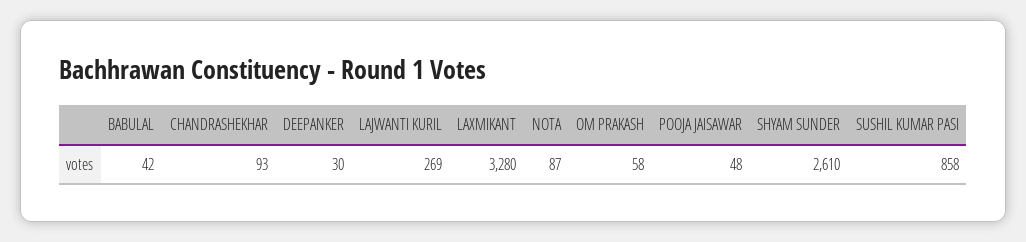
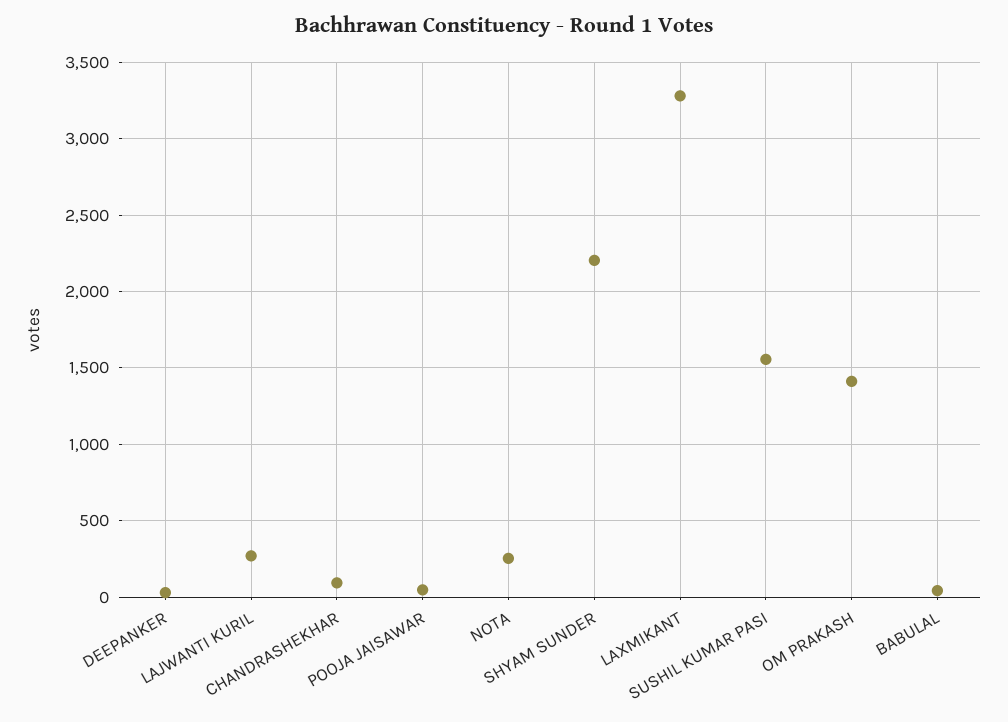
NOTA: 87 -> 250
OM PRAKASH: 58 -> 1400
SHYAM SUNDER: 2610 -> 2200
SUSHIL KUMAR PASI: 858 -> 1550

